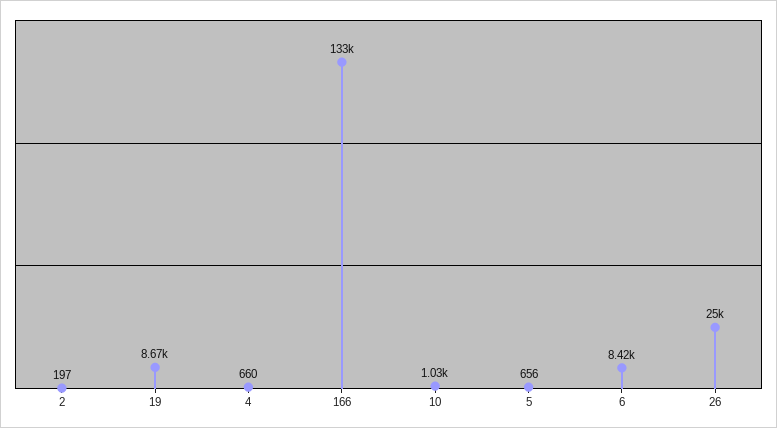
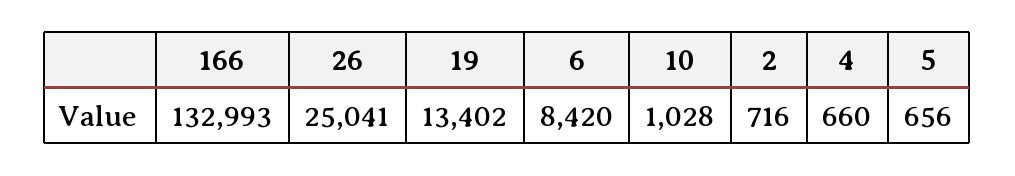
2: 197 -> 716
19: 8670 -> 13402

